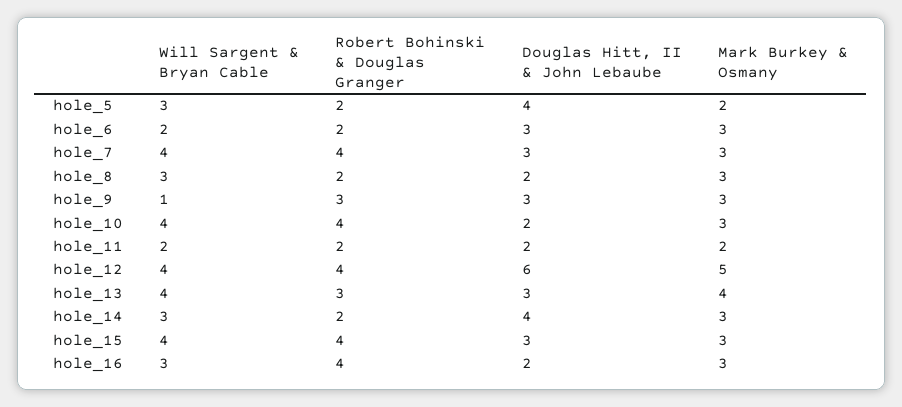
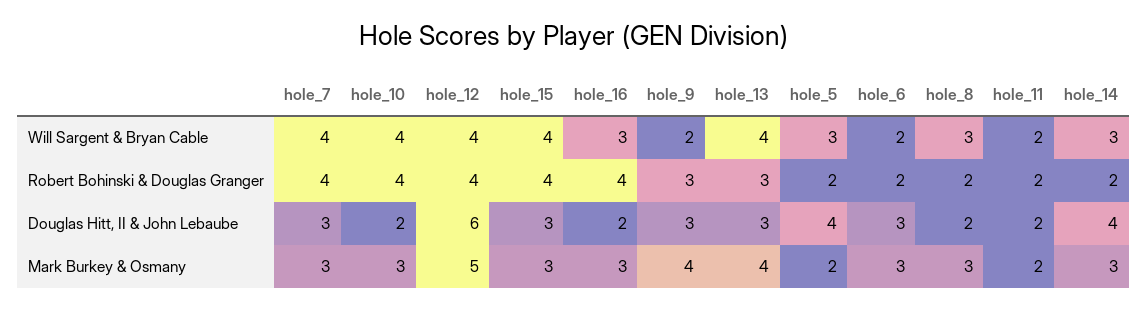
Will Sargent & Bryan Cable, hole_9: 1 -> 2
Mark Burkey & Osmany, hole_9: 3 -> 4

